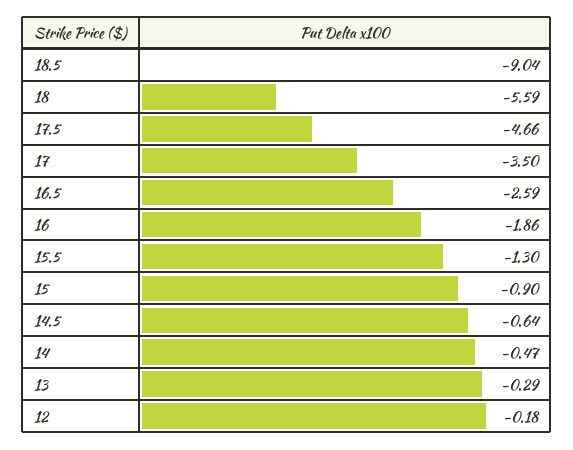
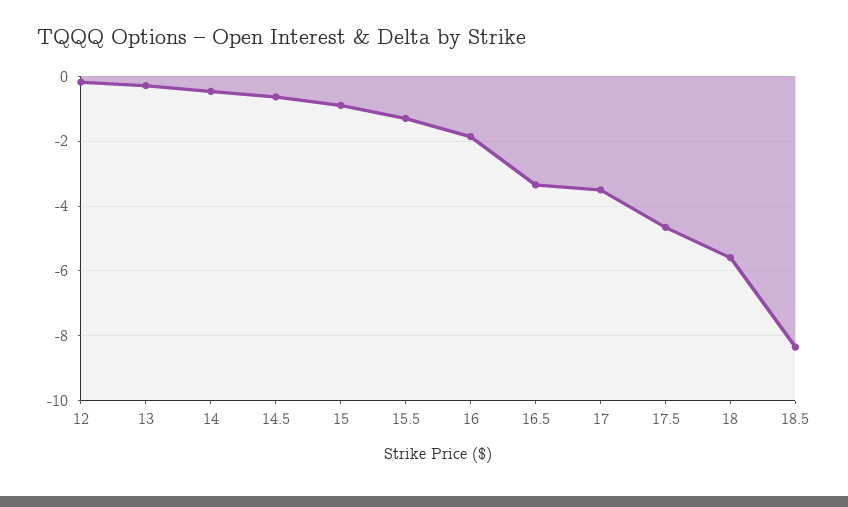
18.5: -9.04 -> -8.4
16.5: -2.59 -> -3.4

